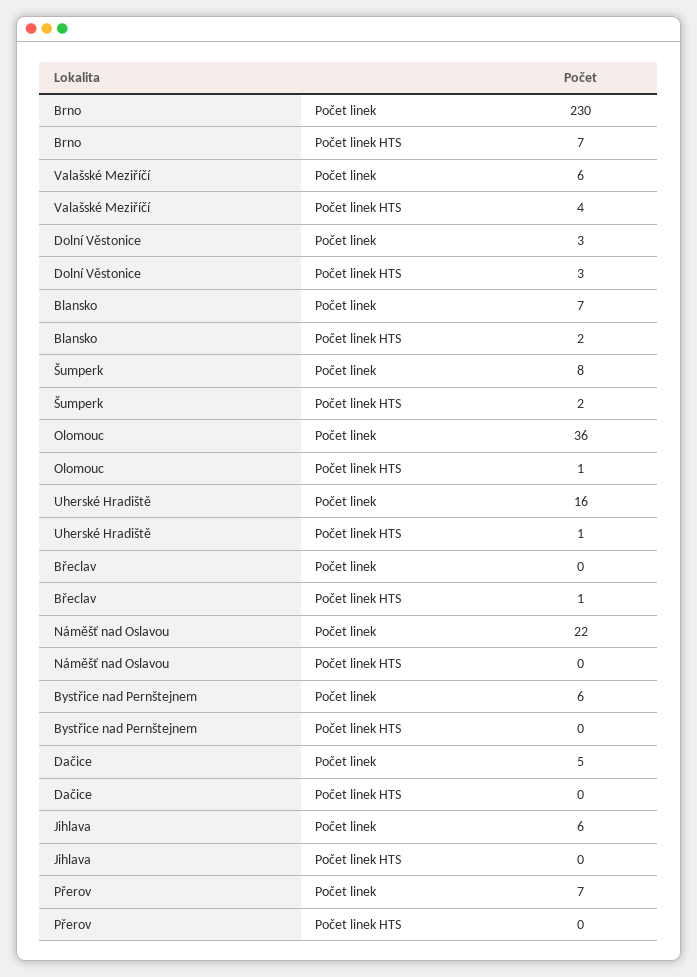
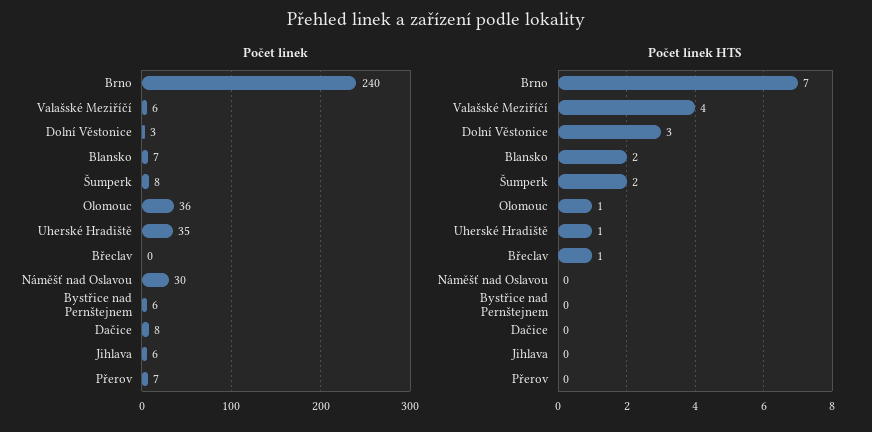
Počet linek, Brno: 230 -> 240
Počet linek, Uherské Hradiště: 16 -> 35
Počet linek, Náměšť nad Oslavou: 22 -> 30
Počet linek, Dačice: 5 -> 8

